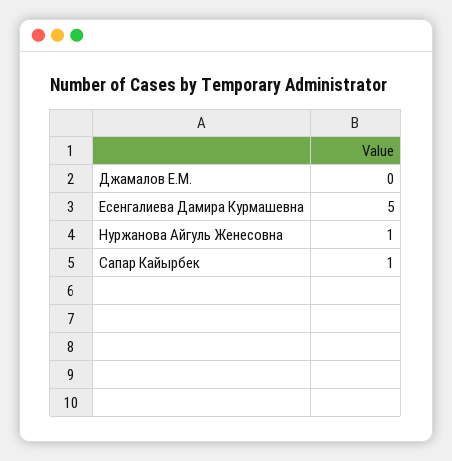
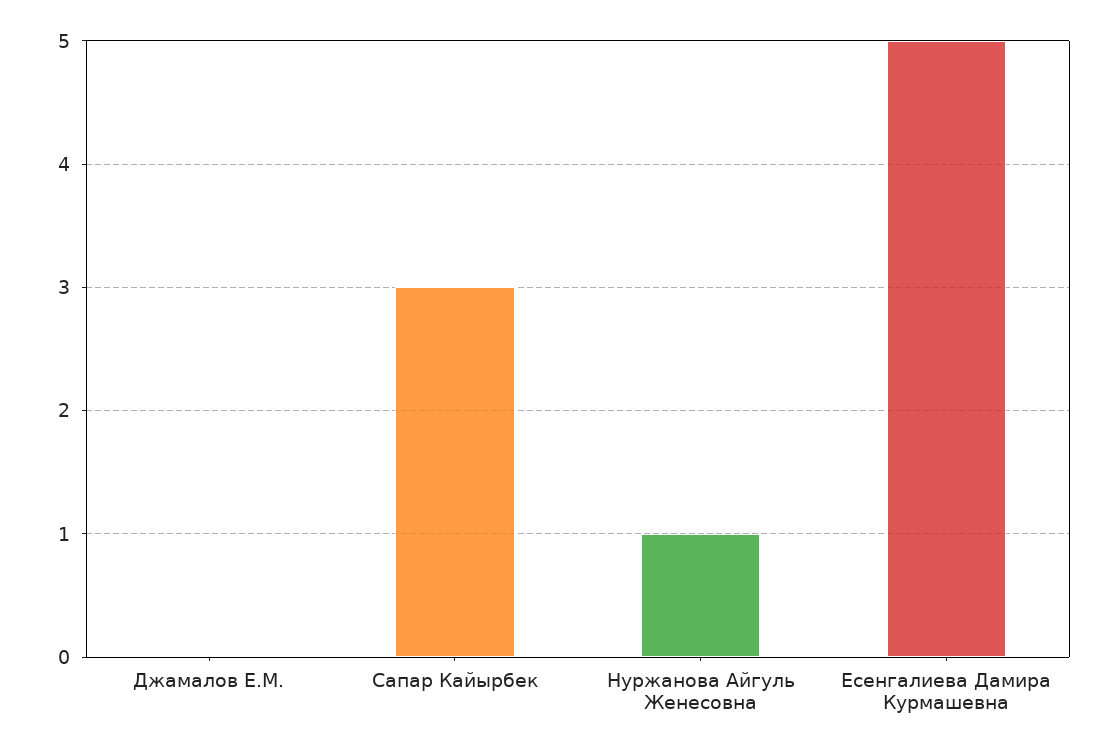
Сапар Кайырбек: 1 -> 3

